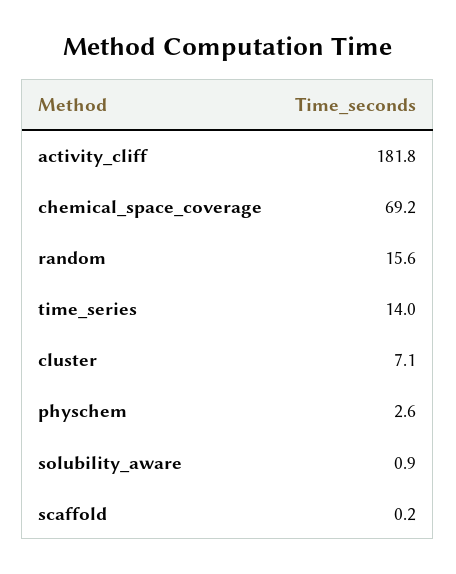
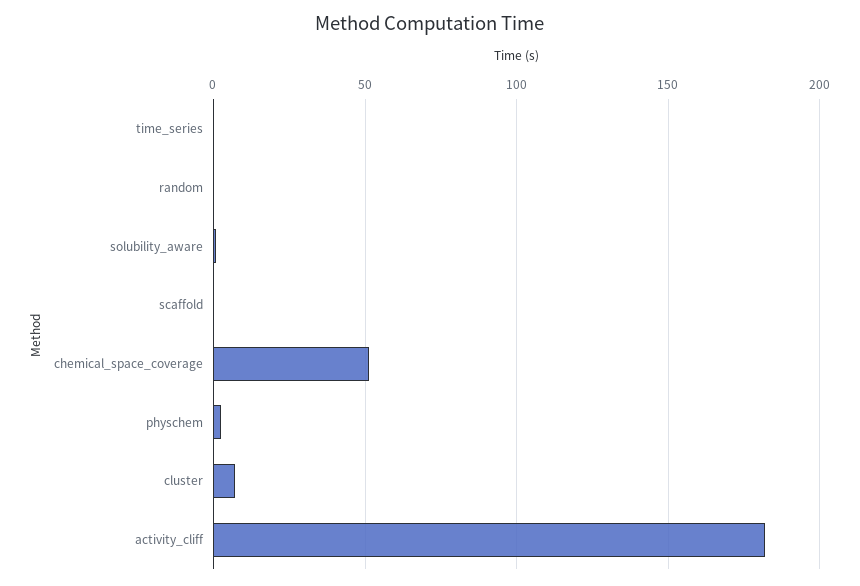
chemical_space_coverage: 69.2 -> 50
random: 15.6 -> 0
time_series: 14 -> 0

